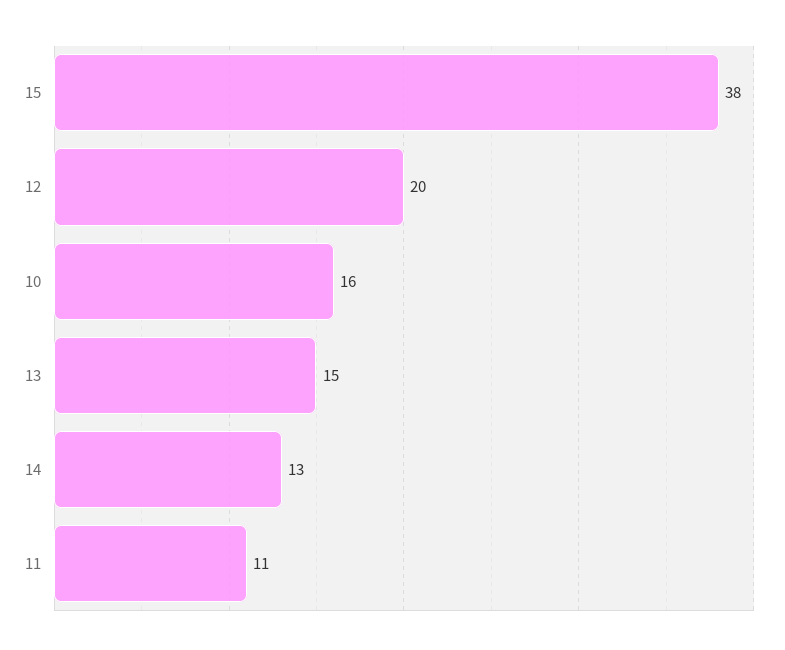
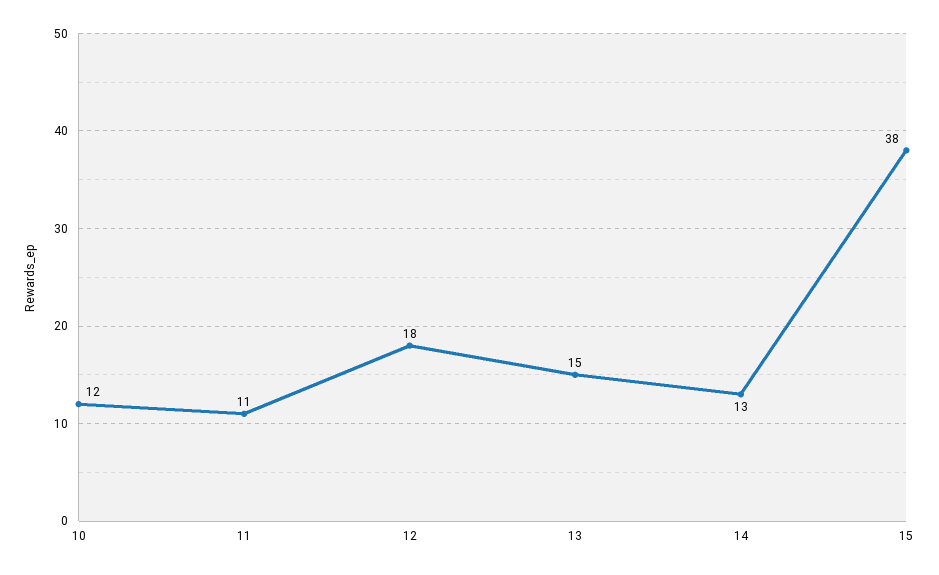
12: 20 -> 18
10: 16 -> 12

